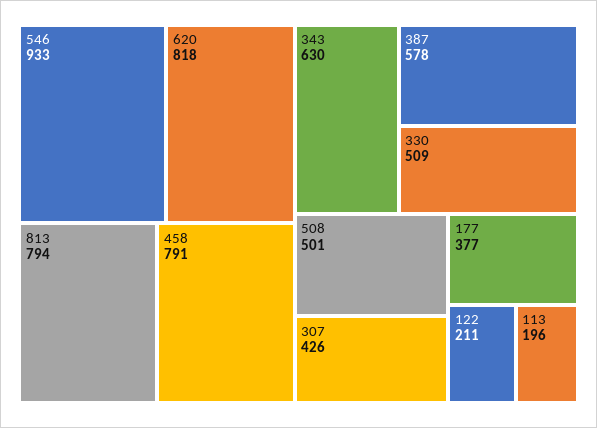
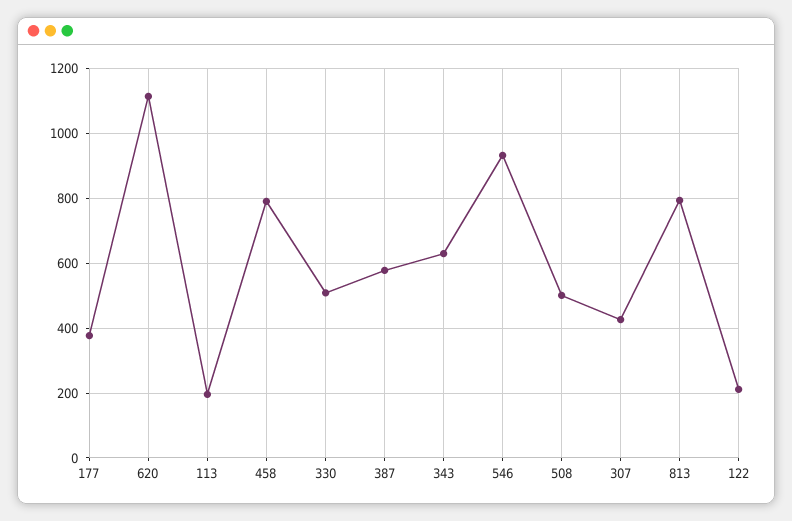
620: 818 -> 1120

